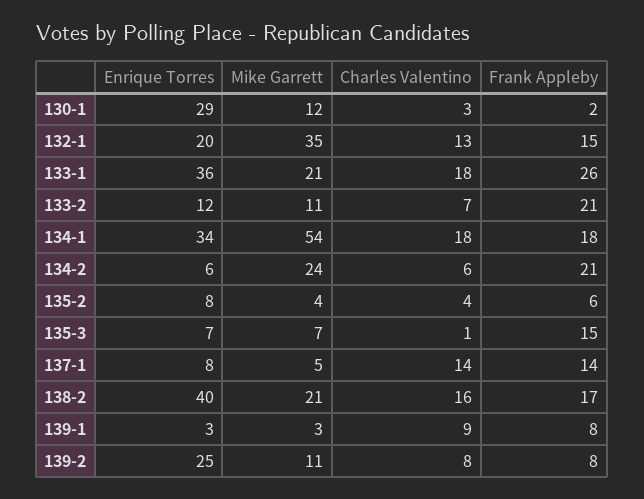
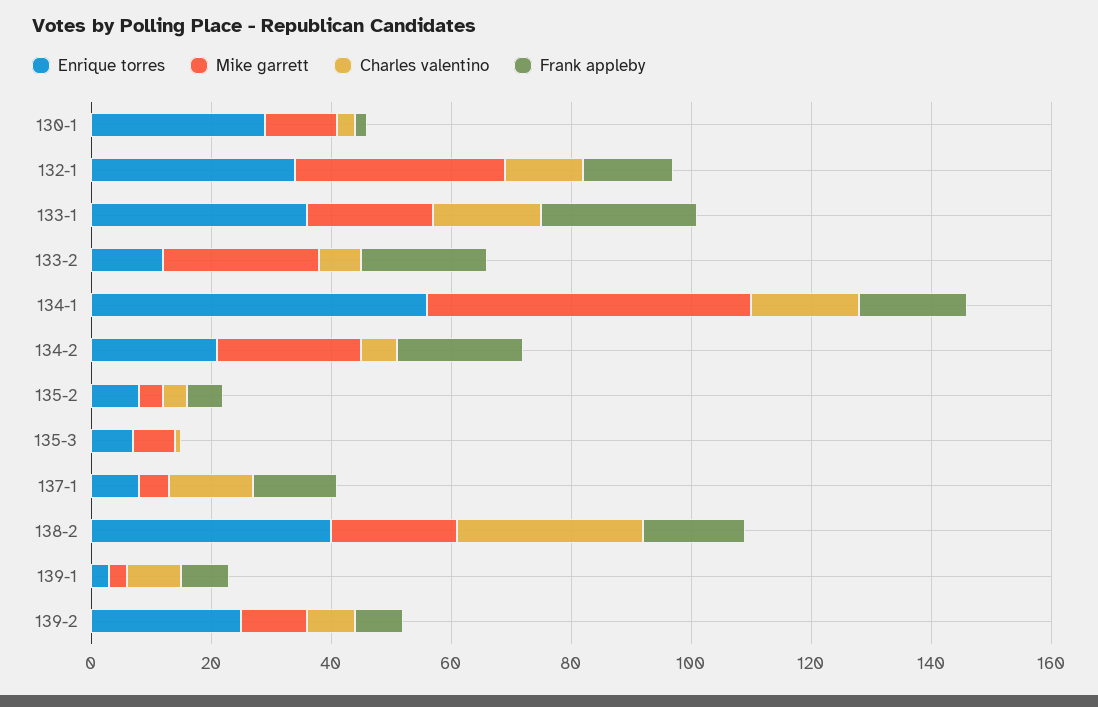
Enrique Torres, 132-1: 20 -> 35
Mike Garrett, 133-2: 11 -> 25
Enrique Torres, 134-1: 34 -> 55
Enrique Torres, 134-2: 6 -> 20
Frank Appleby, 135-3: 15 -> 0
Charles Valentino, 138-2: 16 -> 30

